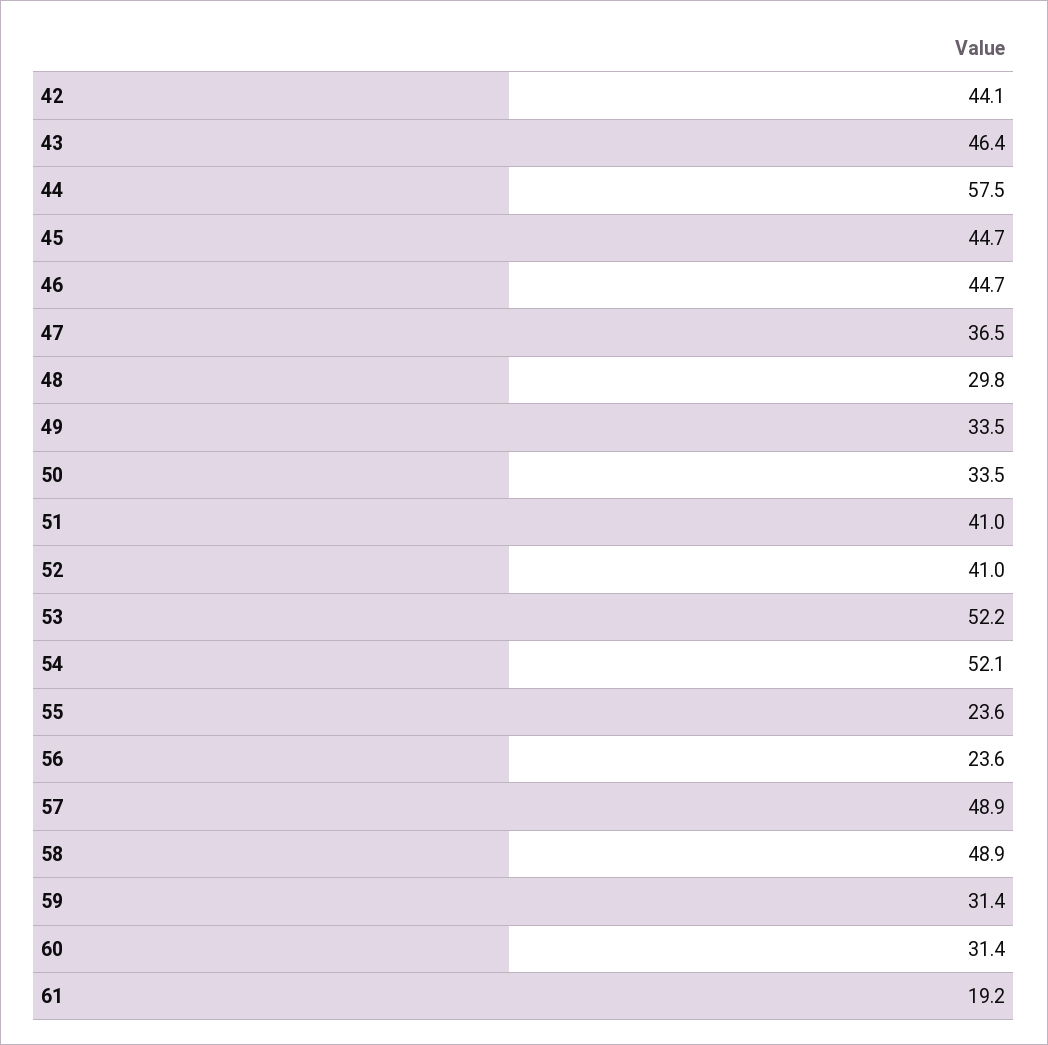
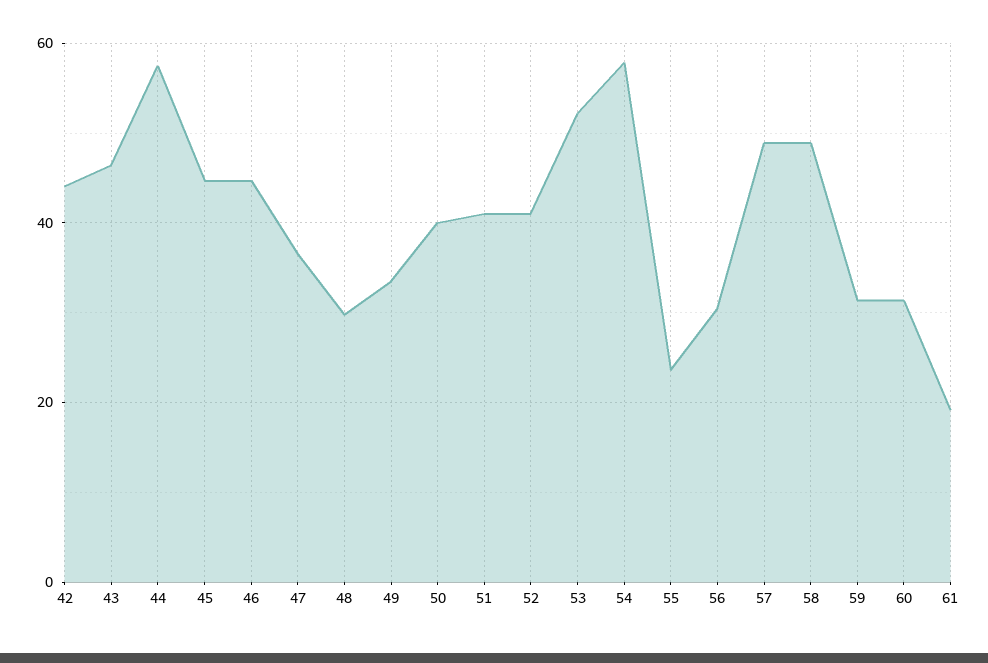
50: 33.5 -> 40
54: 52.1 -> 58
56: 23.6 -> 30

